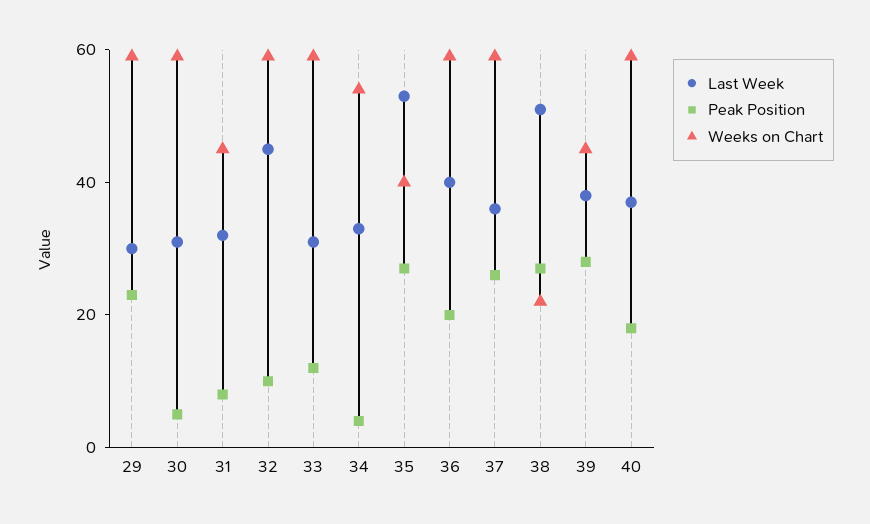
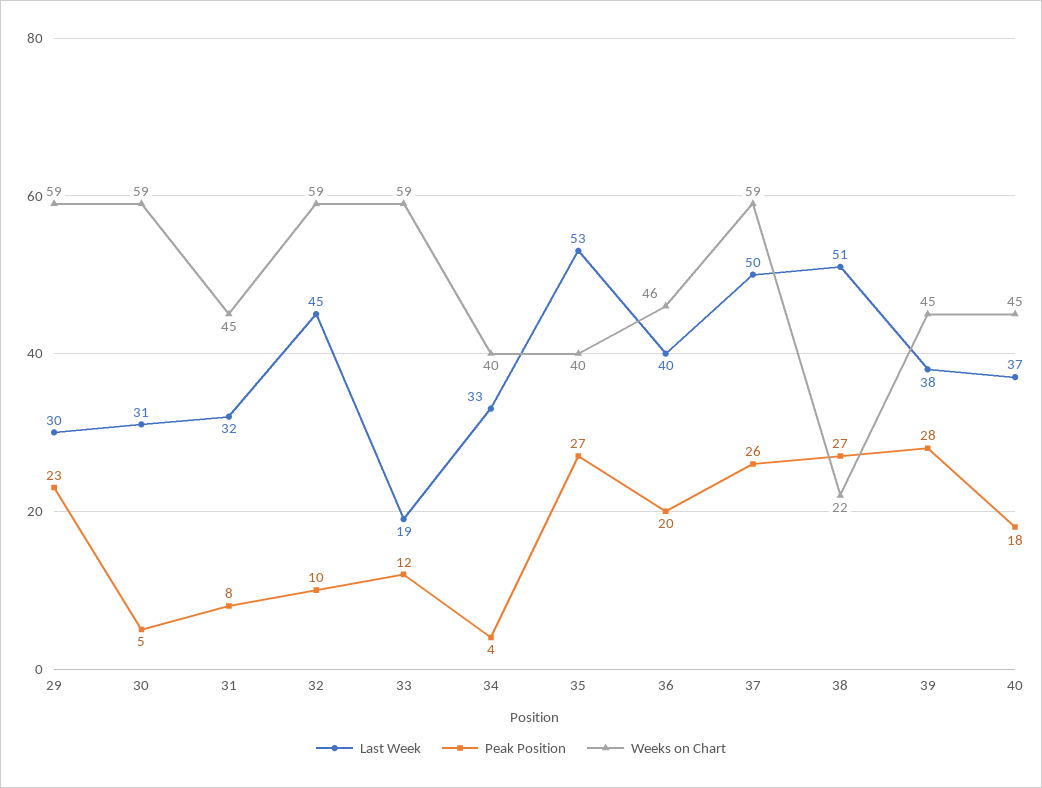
Last Week, 33: 30 -> 19
Weeks on Chart, 34: 55 -> 40
Weeks on Chart, 36: 60 -> 46
Last Week, 37: 35 -> 50
Weeks on Chart, 40: 60 -> 45

